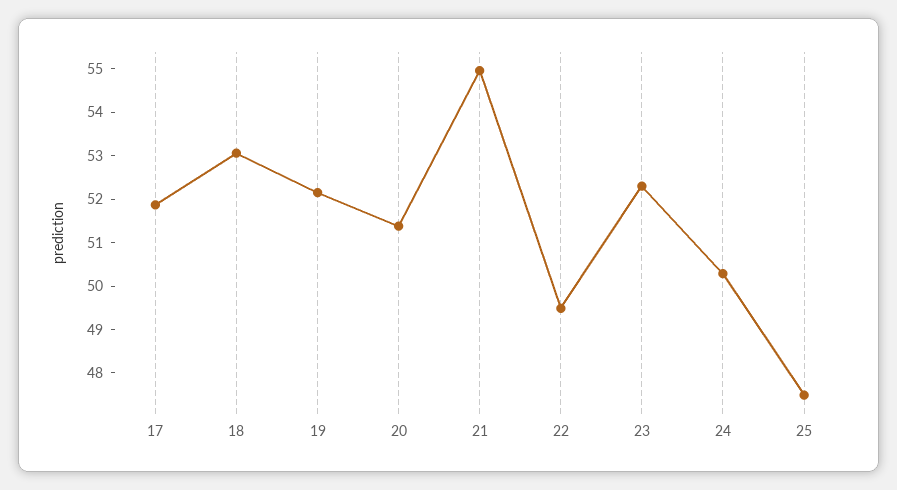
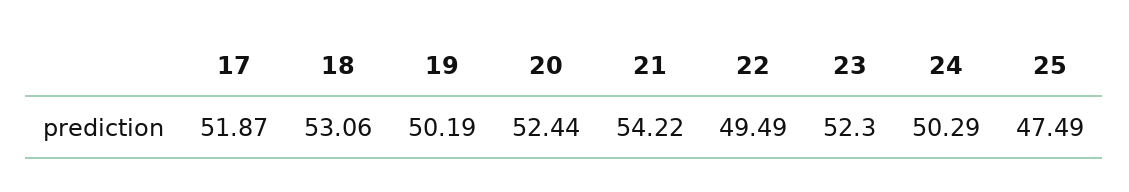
19: 52.2 -> 50.19
20: 51.4 -> 52.44
21: 55 -> 54.22

